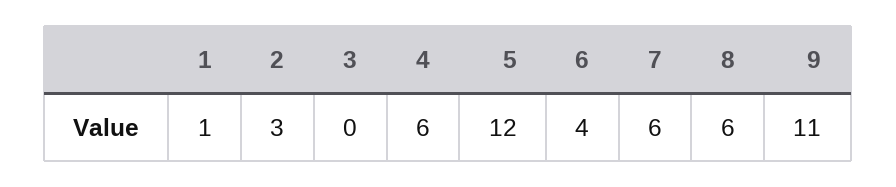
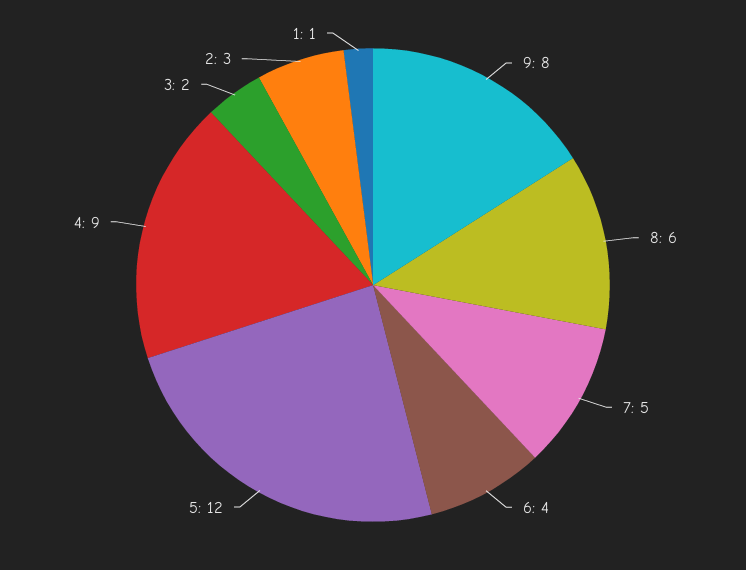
3: 0 -> 2
4: 6 -> 9
7: 6 -> 5
9: 11 -> 8

